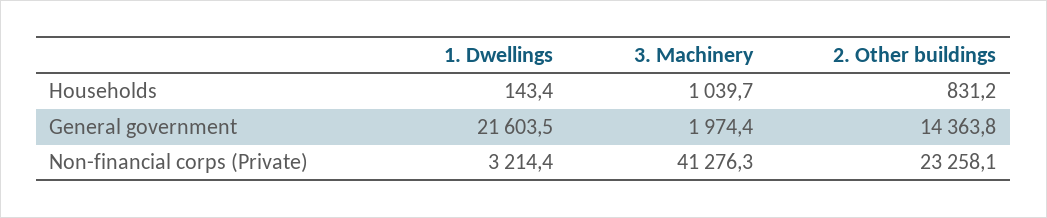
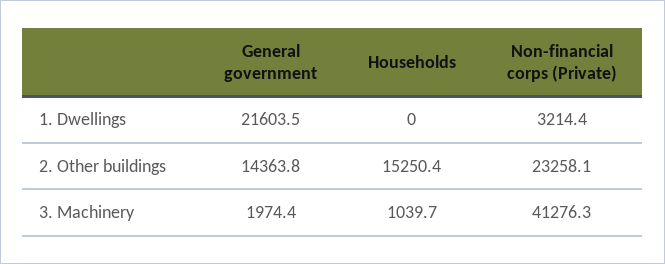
1. Dwellings, Households: 143.4 -> 0
2. Other buildings, Households: 831.2 -> 15250.4

